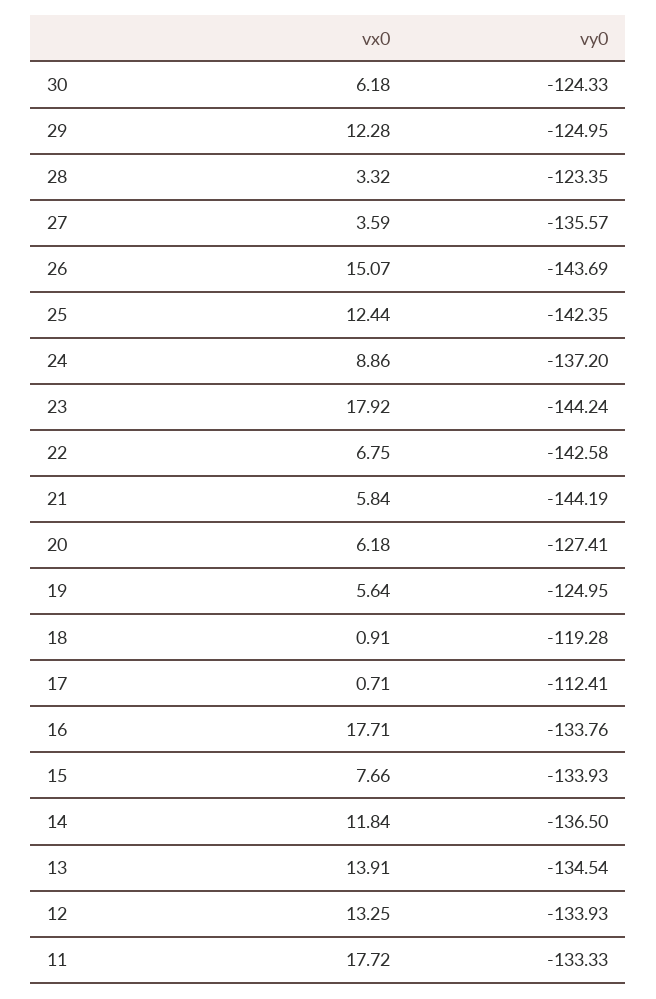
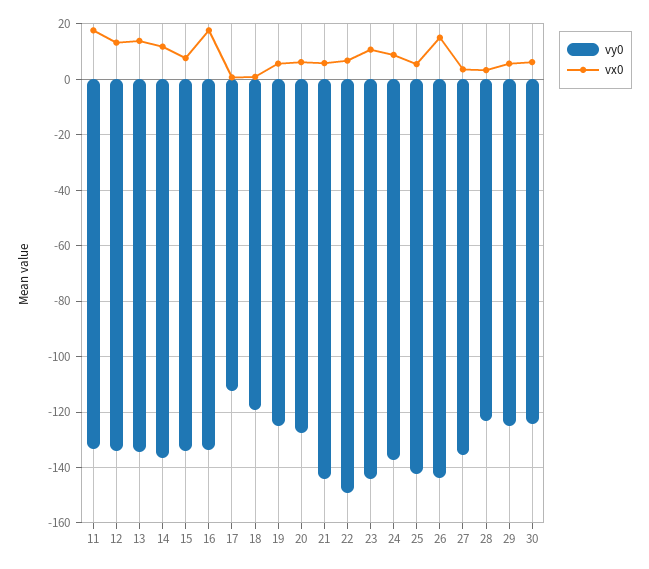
vx0, 29: 12.28 -> 5
vx0, 25: 12.44 -> 5
vx0, 23: 17.92 -> 10
vy0, 22: -142.58 -> -150

